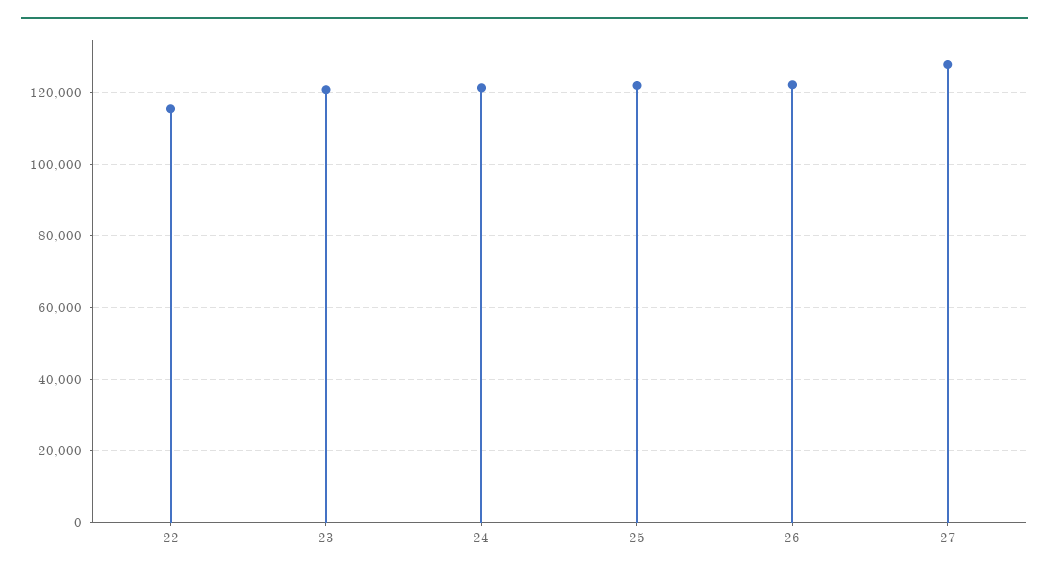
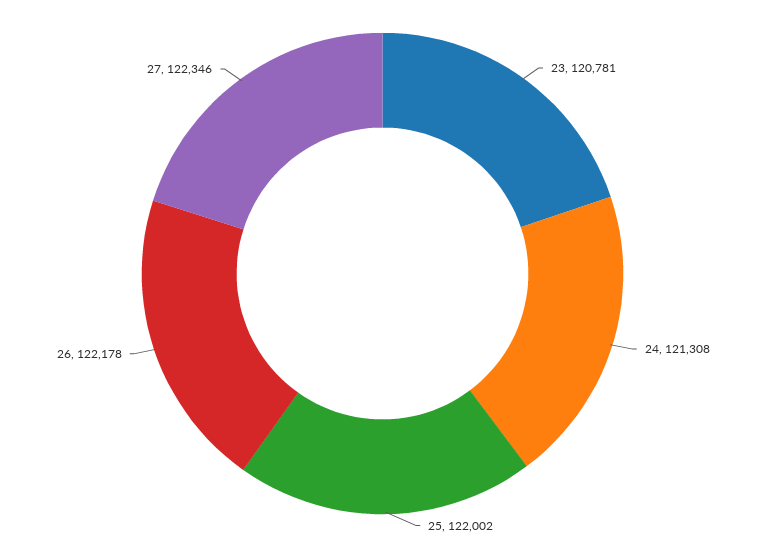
22: 116000 -> none
27: 128000 -> 122346

